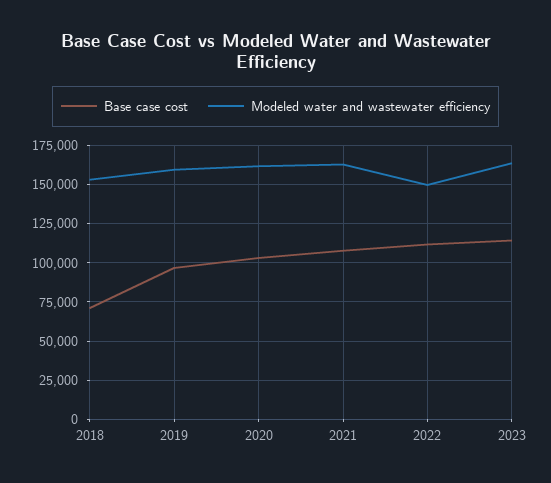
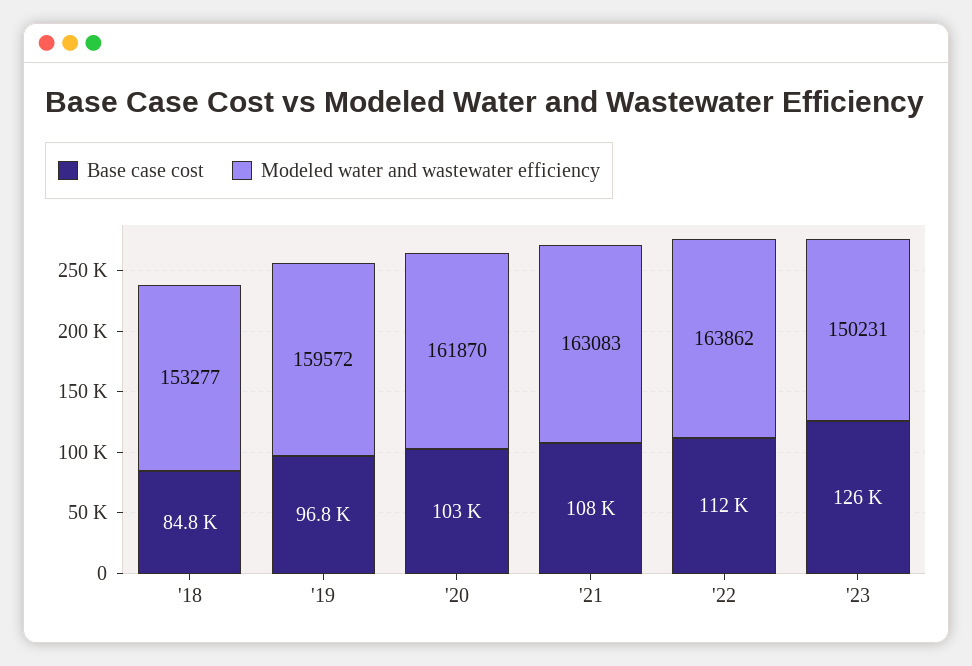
Base case cost, 2018: 70000 -> 84800
Modeled water and wastewater efficiency, 2022: 150000 -> 163862
Base case cost, 2023: 115000 -> 126000
Modeled water and wastewater efficiency, 2023: 165000 -> 150231

